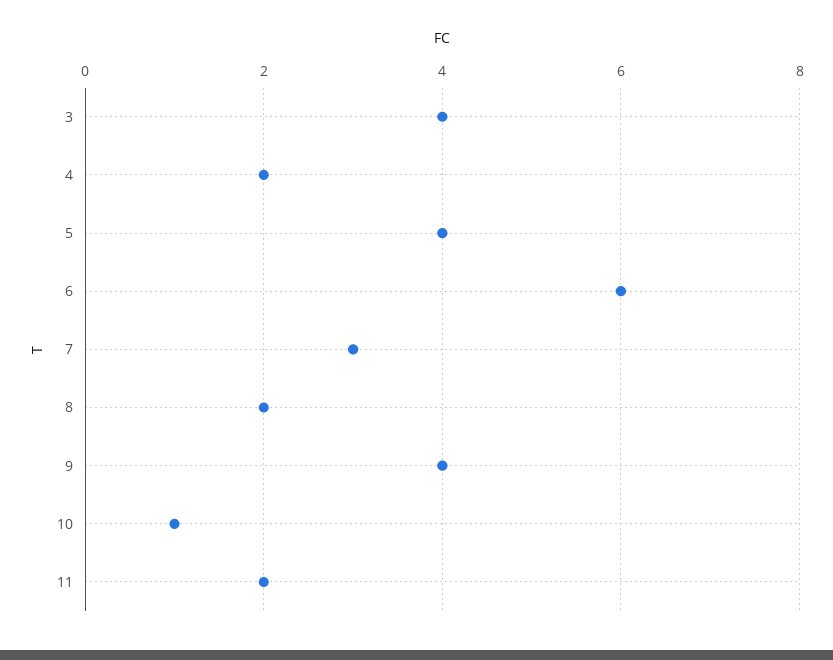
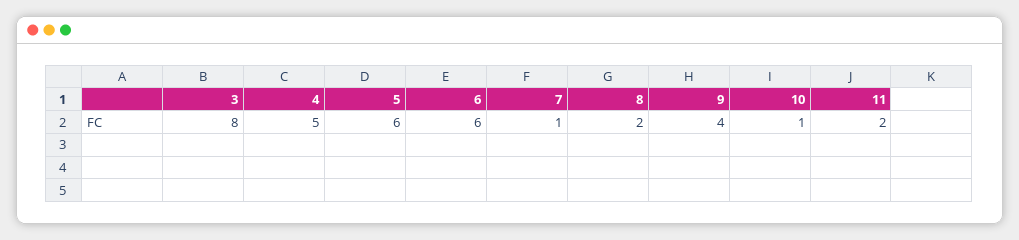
3: 4 -> 8
4: 2 -> 5
5: 4 -> 6
7: 3 -> 1

